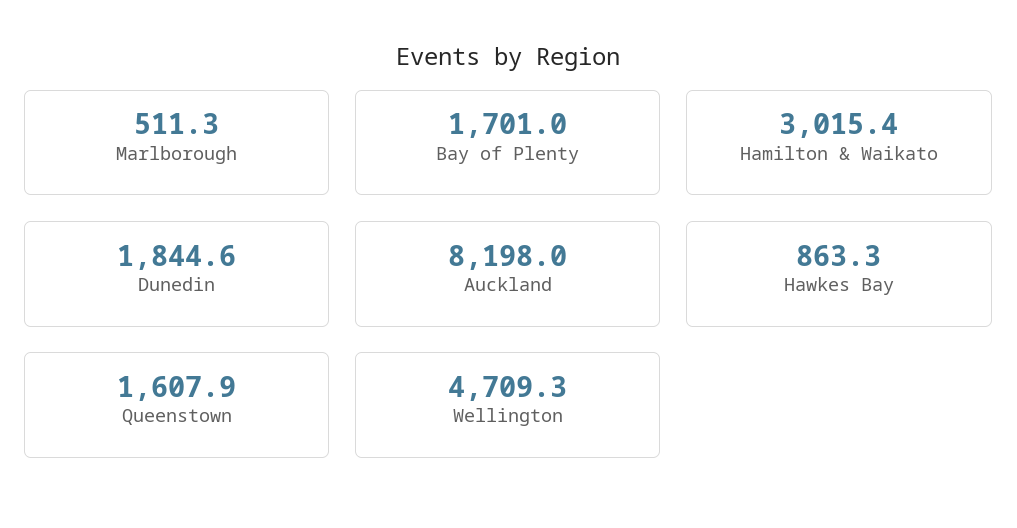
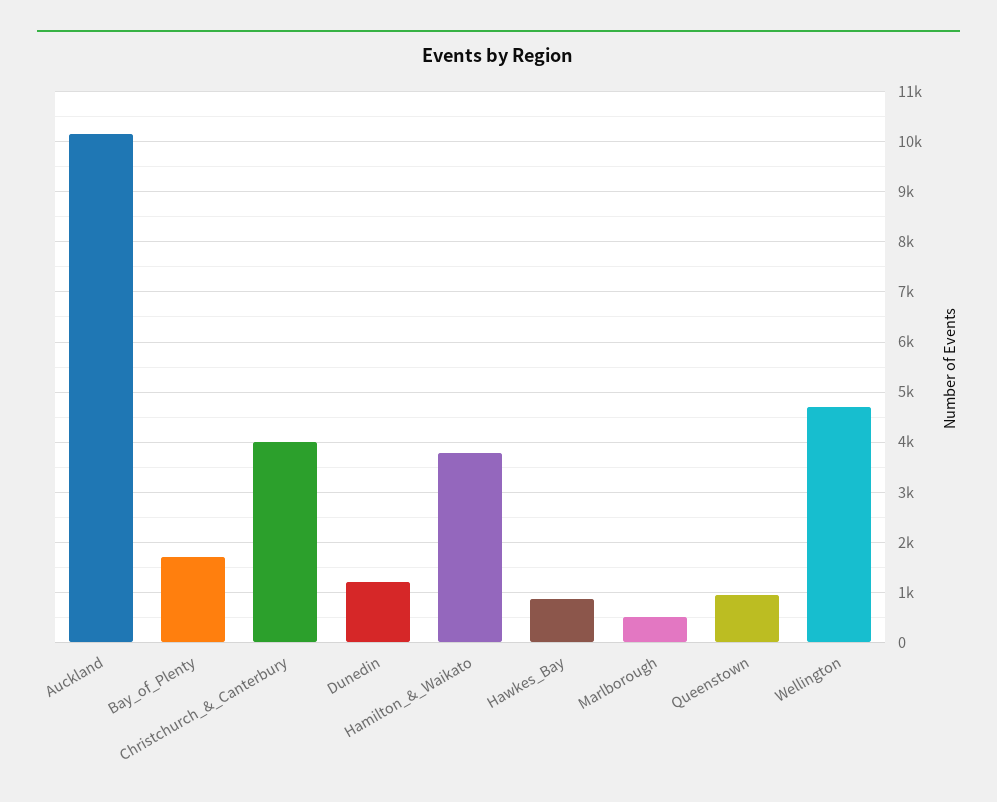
Hamilton & Waikato: 3015.4 -> 3800
Dunedin: 1844.6 -> 1200
Auckland: 8198 -> 10200
Queenstown: 1607.9 -> 1000
Christchurch_&_Canterbury: none -> 4000

